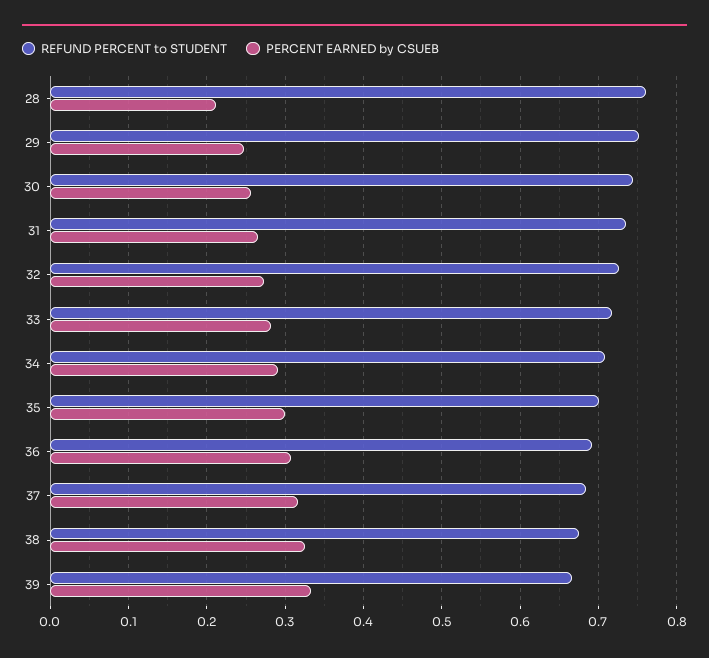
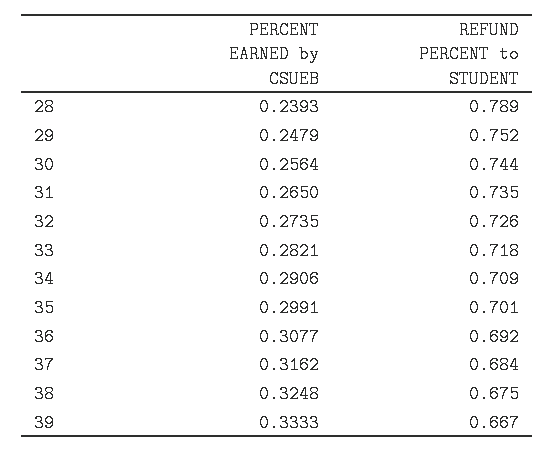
REFUND PERCENT to STUDENT, 28: 0.76 -> 0.789
PERCENT EARNED by CSUEB, 28: 0.21 -> 0.2393

